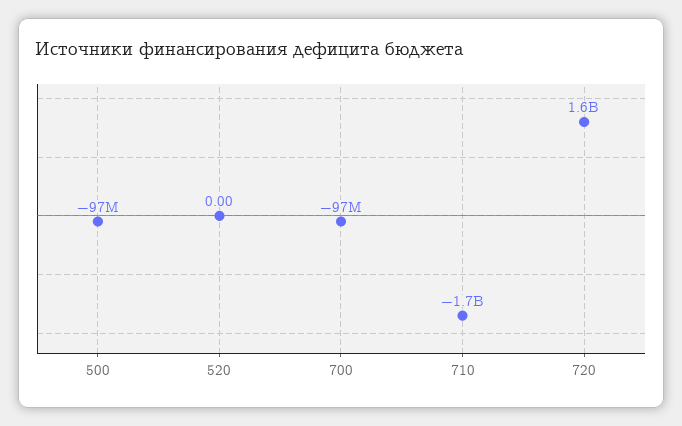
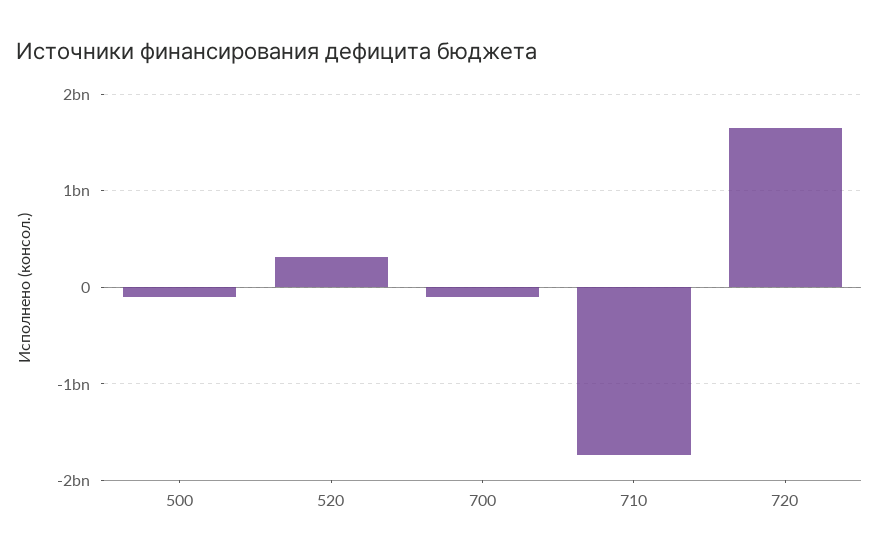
520: 0 -> 300000000

